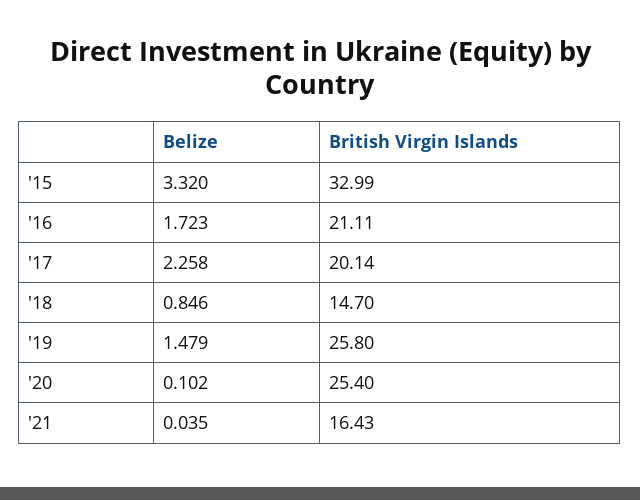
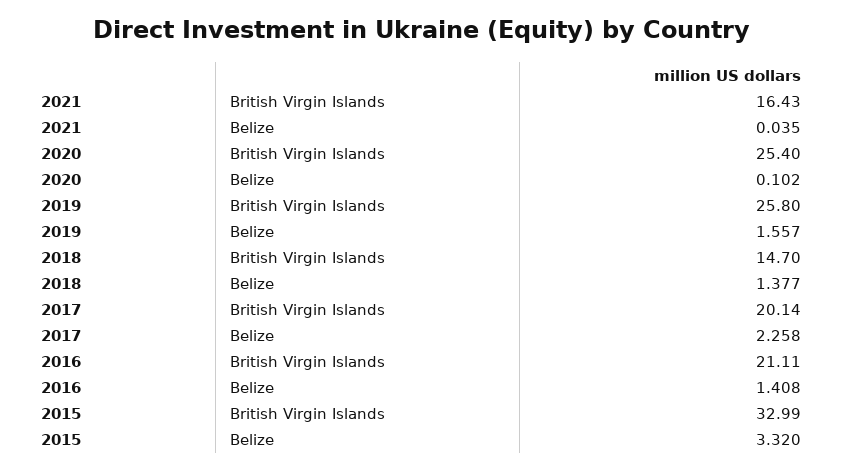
Belize, '16: 1.723 -> 1.408
Belize, '18: 0.846 -> 1.377
Belize, '19: 1.479 -> 1.557

